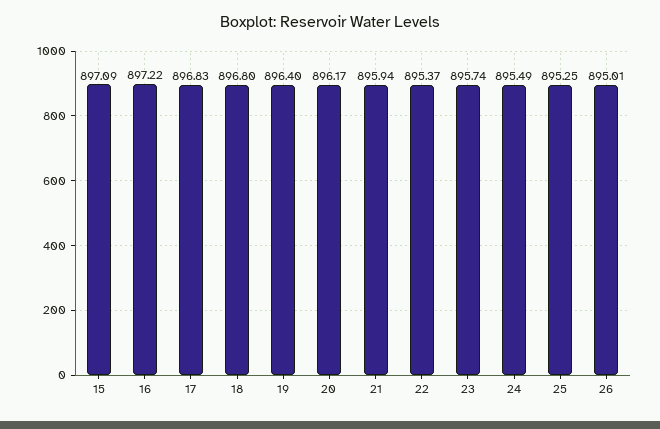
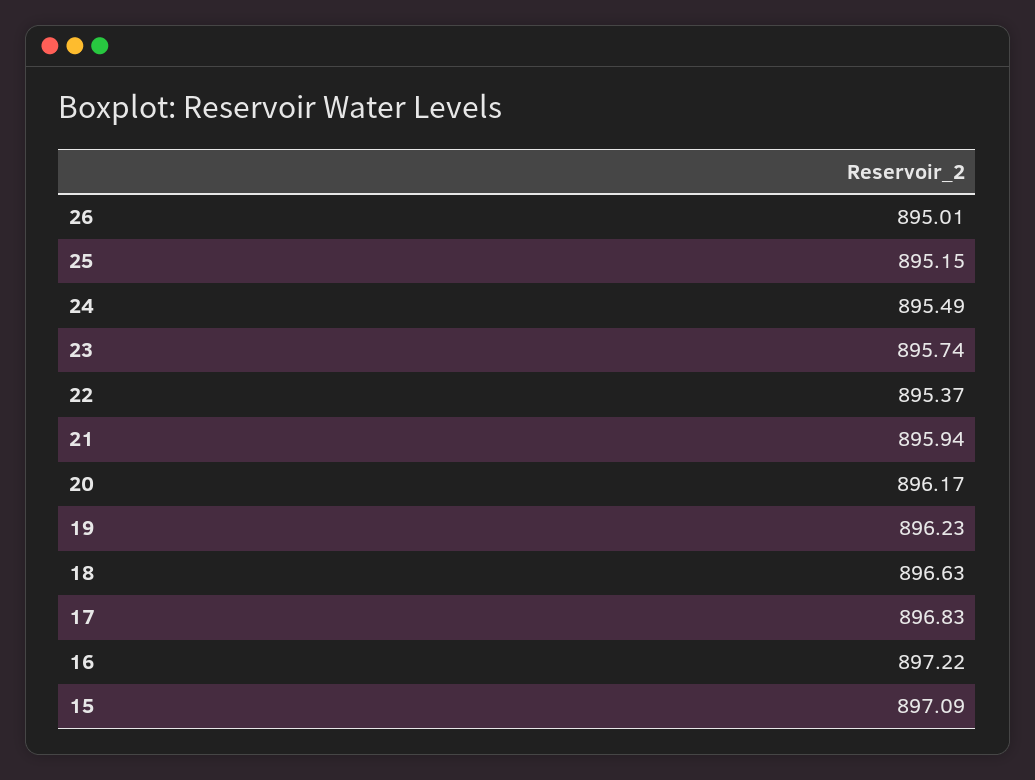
18: 896.8 -> 896.63
19: 896.4 -> 896.23
25: 895.25 -> 895.15

